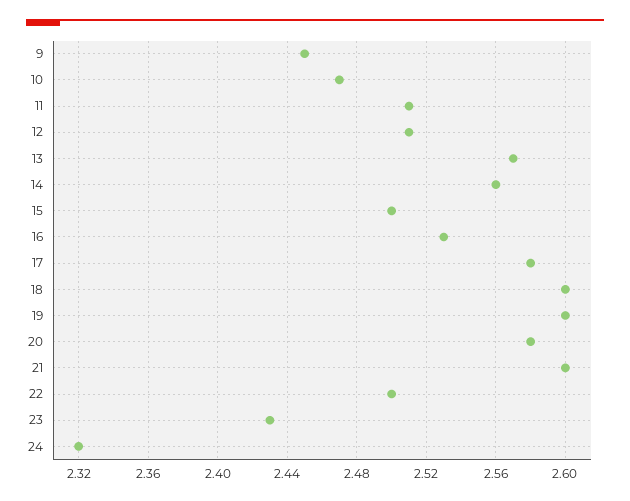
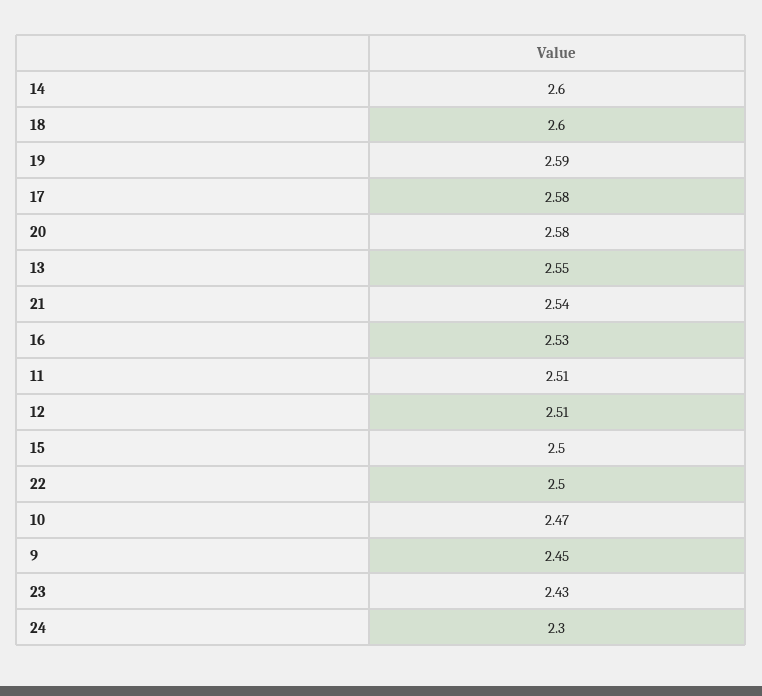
13: 2.57 -> 2.55
14: 2.56 -> 2.6
19: 2.6 -> 2.59
21: 2.6 -> 2.54
24: 2.32 -> 2.3

